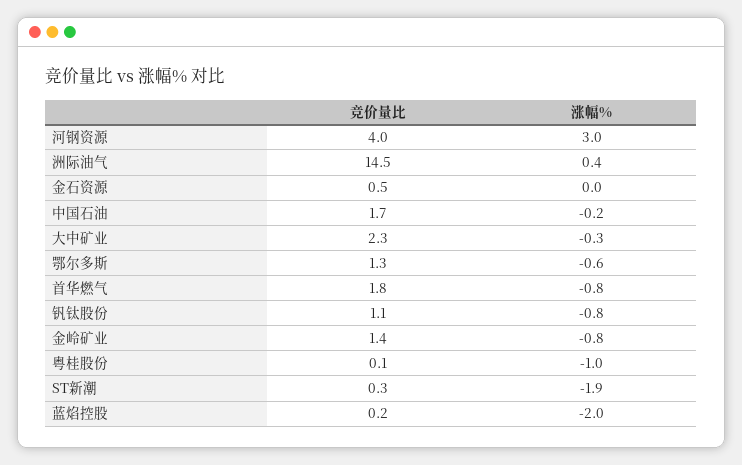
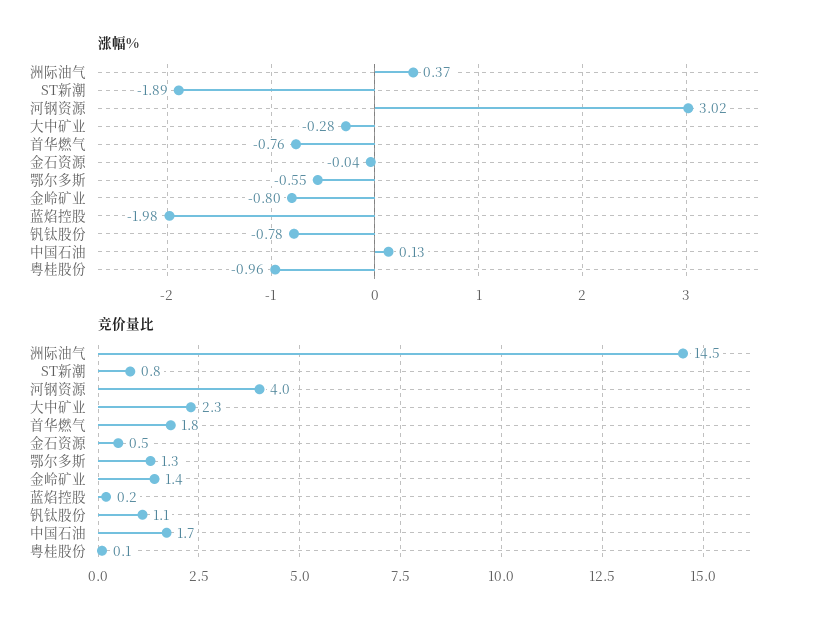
涨幅%, 中国石油: -0.2 -> 0.13
竞价量比, ST新潮: 0.3 -> 0.8

